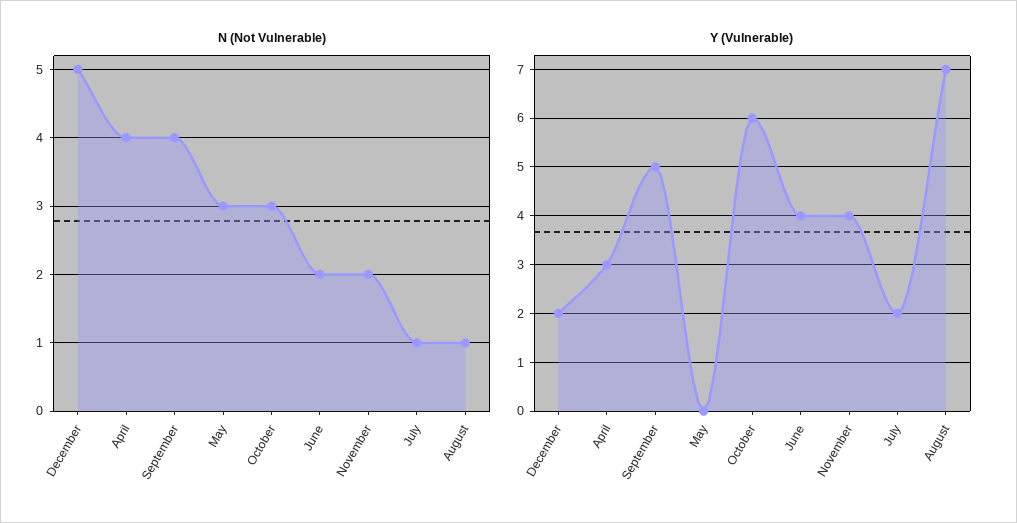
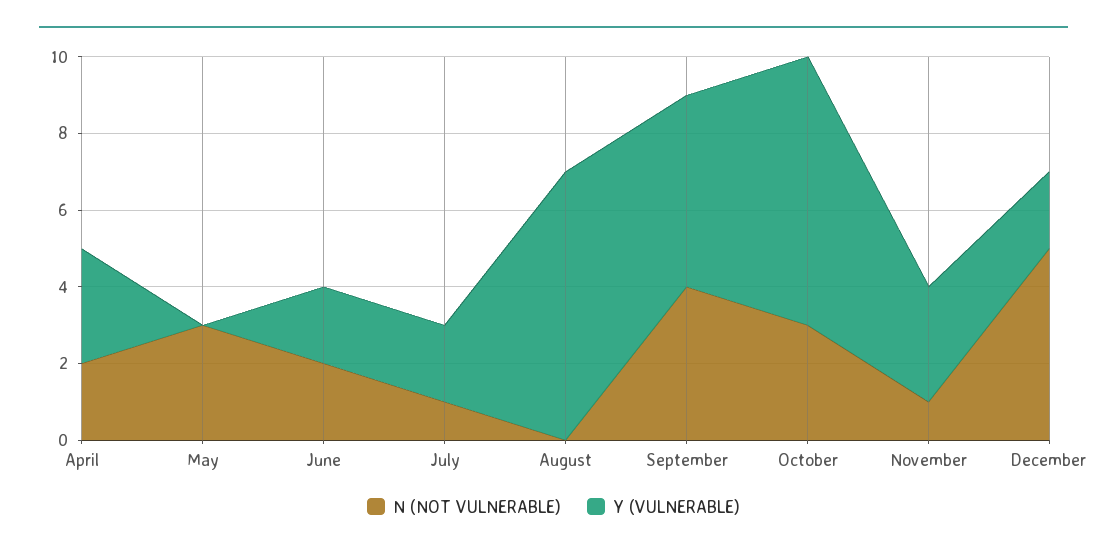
N (Not Vulnerable), April: 4 -> 2
N (Not Vulnerable), November: 2 -> 1
N (Not Vulnerable), August: 1 -> 0
Y (Vulnerable), October: 6 -> 7
Y (Vulnerable), June: 4 -> 2
Y (Vulnerable), November: 4 -> 3

